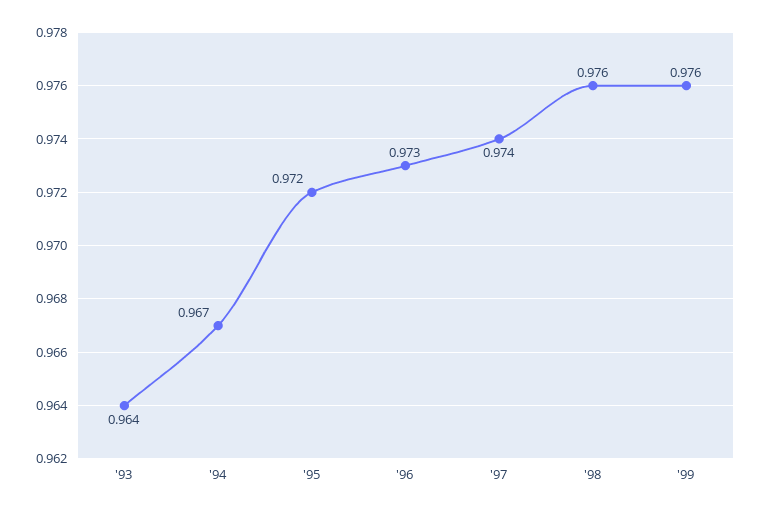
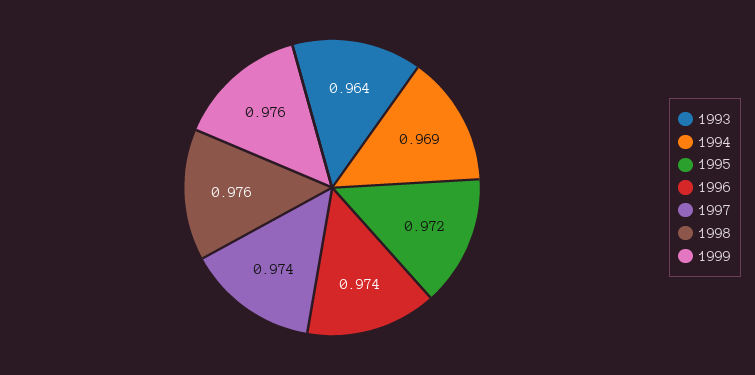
'94: 0.967 -> 0.969
'96: 0.973 -> 0.974

